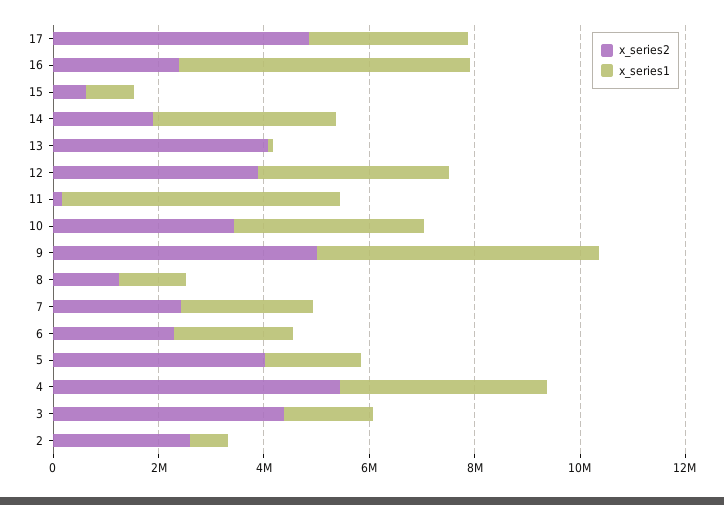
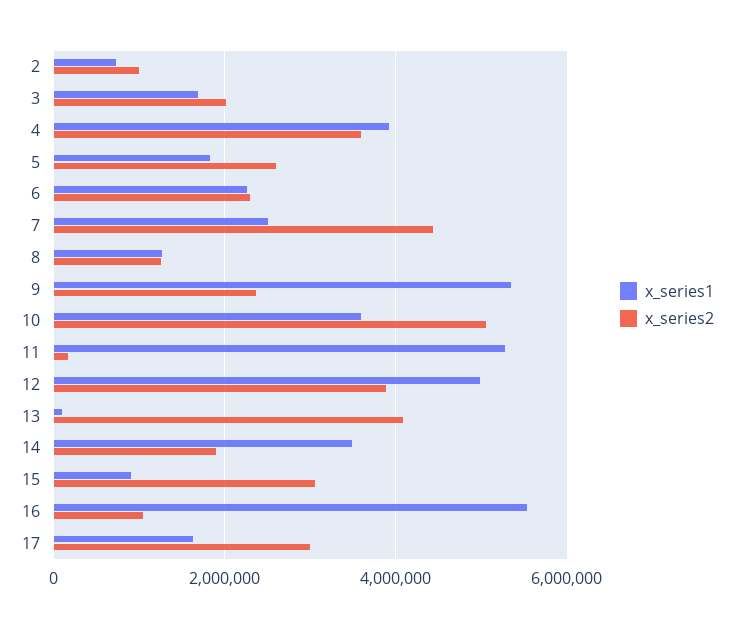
x_series2, 17: 5000000 -> 3000000
x_series1, 17: 3000000 -> 1600000
x_series2, 16: 2500000 -> 1000000
x_series2, 15: 500000 -> 3000000
x_series1, 12: 3500000 -> 5000000
x_series2, 10: 3500000 -> 5000000
x_series2, 9: 5000000 -> 2400000
x_series2, 7: 2500000 -> 4400000
x_series2, 5: 4000000 -> 2600000
x_series2, 4: 5500000 -> 3600000
x_series2, 3: 4500000 -> 2000000
x_series2, 2: 2500000 -> 1000000

